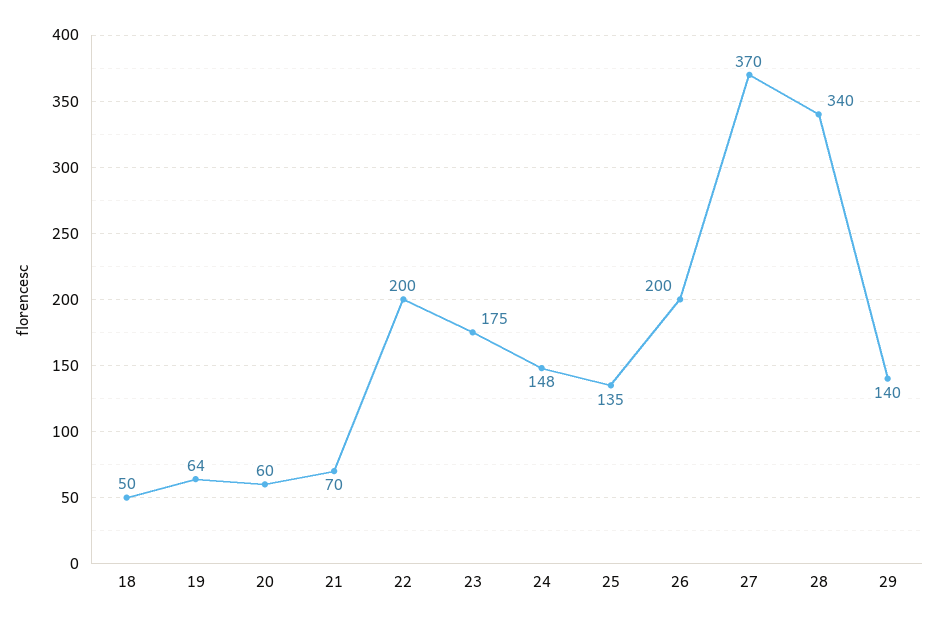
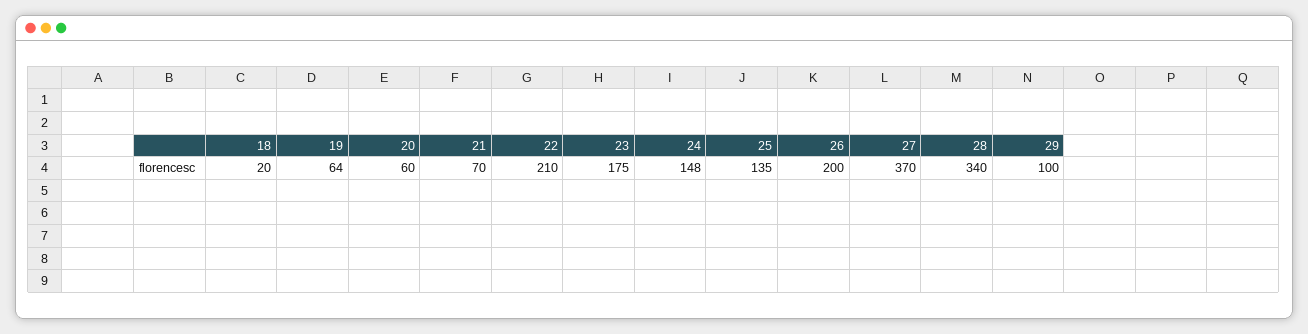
18: 50 -> 20
22: 200 -> 210
29: 140 -> 100

